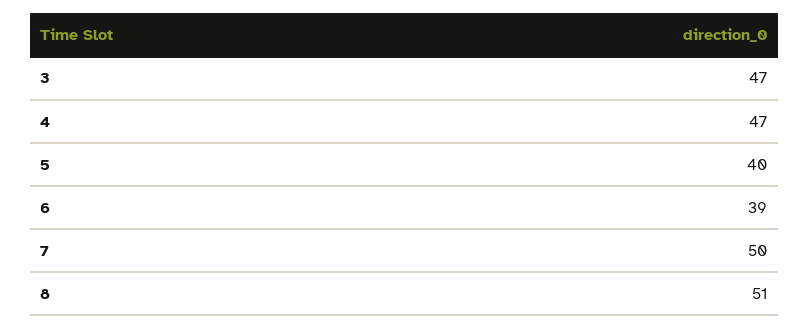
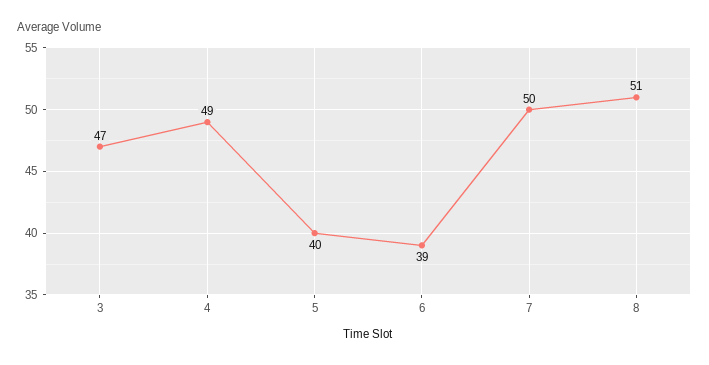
4: 47 -> 49

